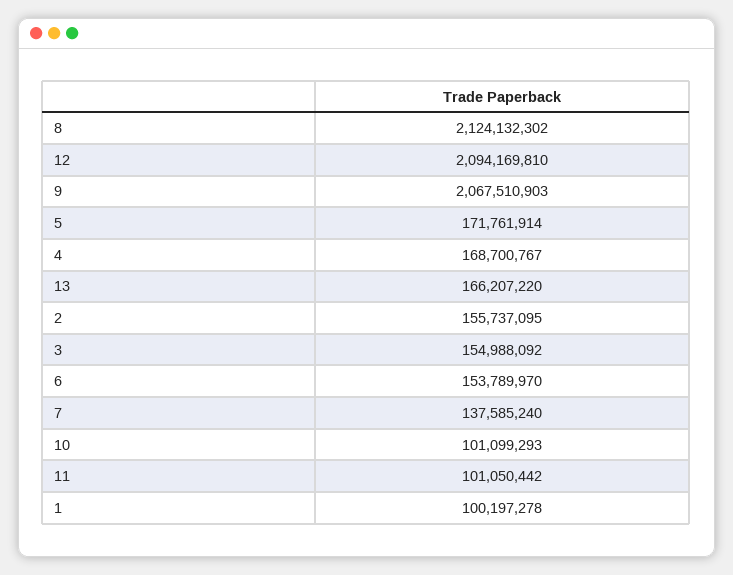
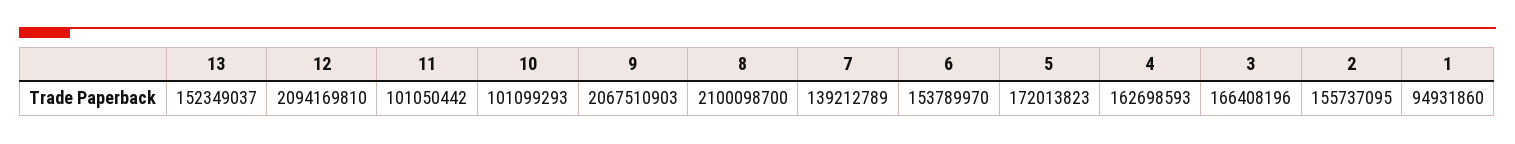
8: 2124132302 -> 2100098700
5: 171761914 -> 172013823
4: 168700767 -> 162698593
13: 166207220 -> 152349037
3: 154988092 -> 166408196
7: 137585240 -> 139212789
1: 100197278 -> 94931860

